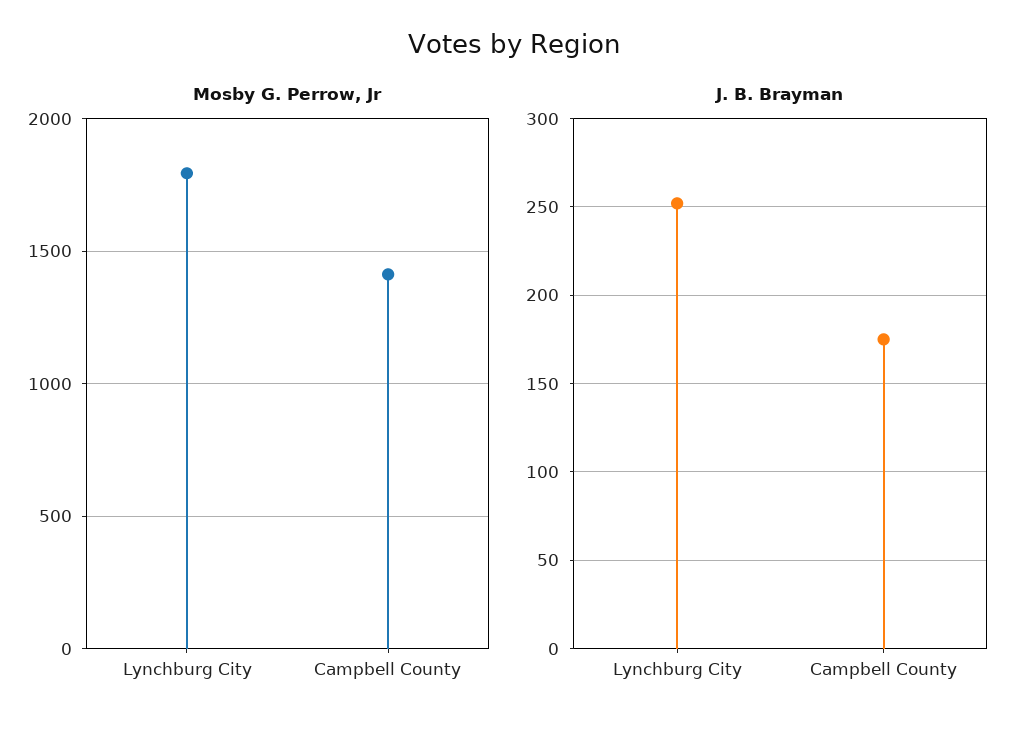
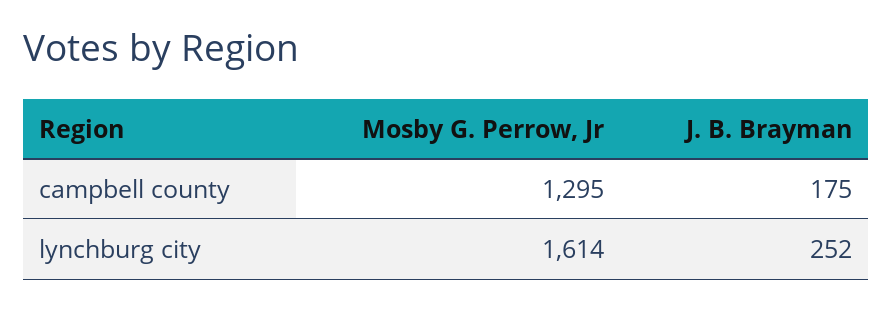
Mosby G. Perrow, Jr, Lynchburg City: 1800 -> 1614
Mosby G. Perrow, Jr, Campbell County: 1400 -> 1295

